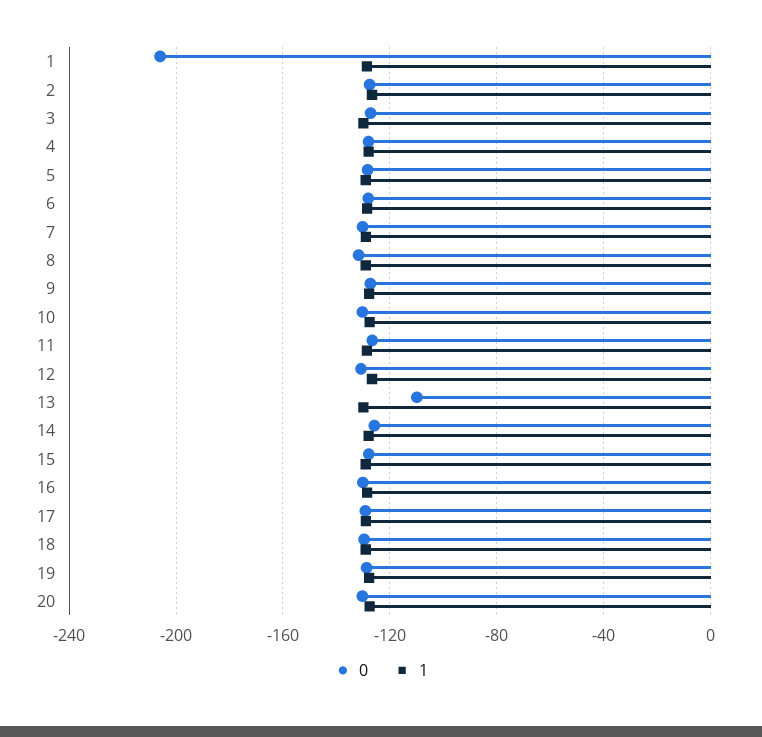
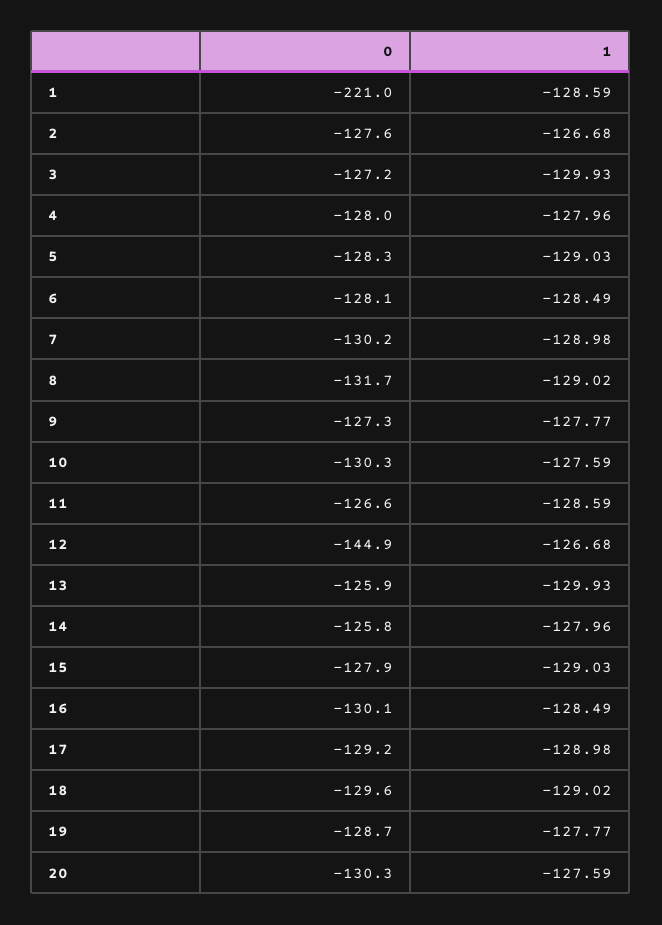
0, 1: -205 -> -221
0, 12: -130 -> -144.9
0, 13: -110 -> -125.9

